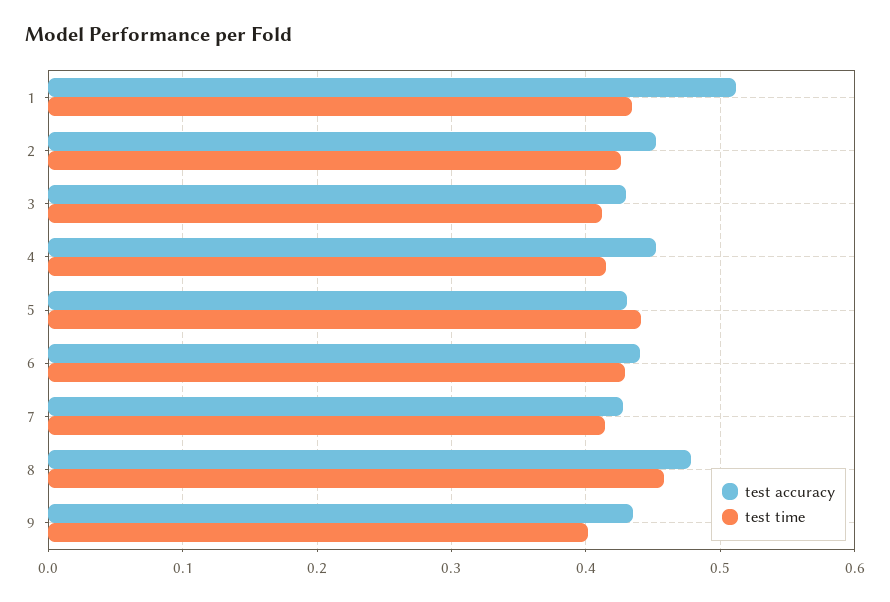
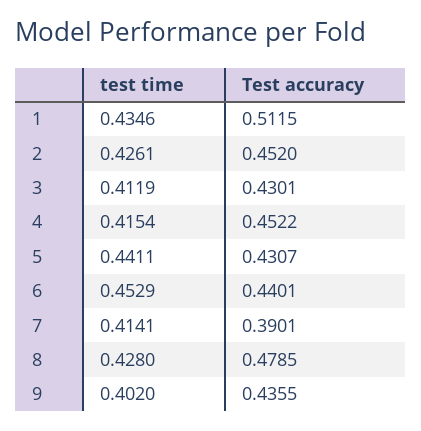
test time, 6: 0.43 -> 0.4529
test accuracy, 7: 0.43 -> 0.3901
test time, 8: 0.46 -> 0.428

